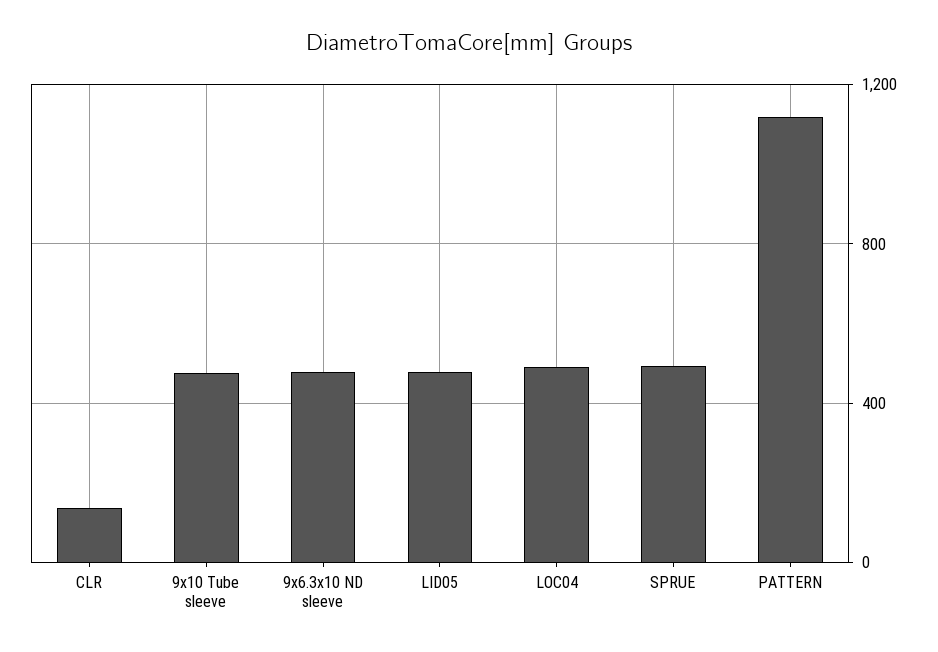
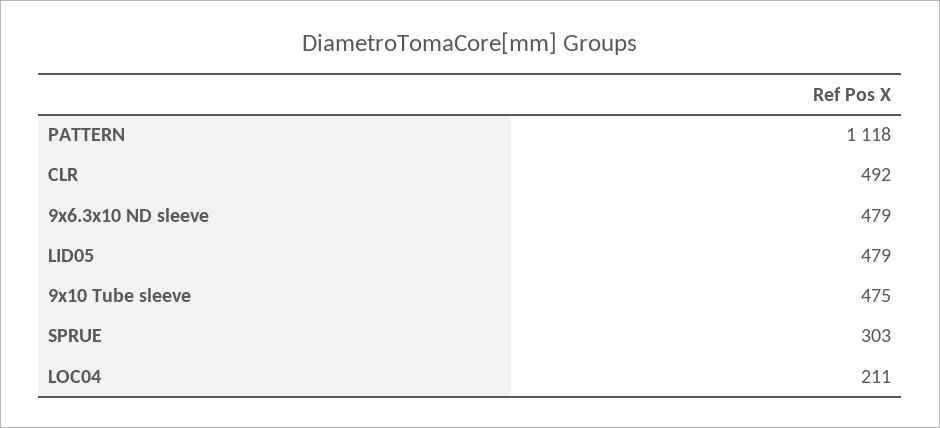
CLR: 150 -> 492
LOC04: 500 -> 211
SPRUE: 500 -> 303

